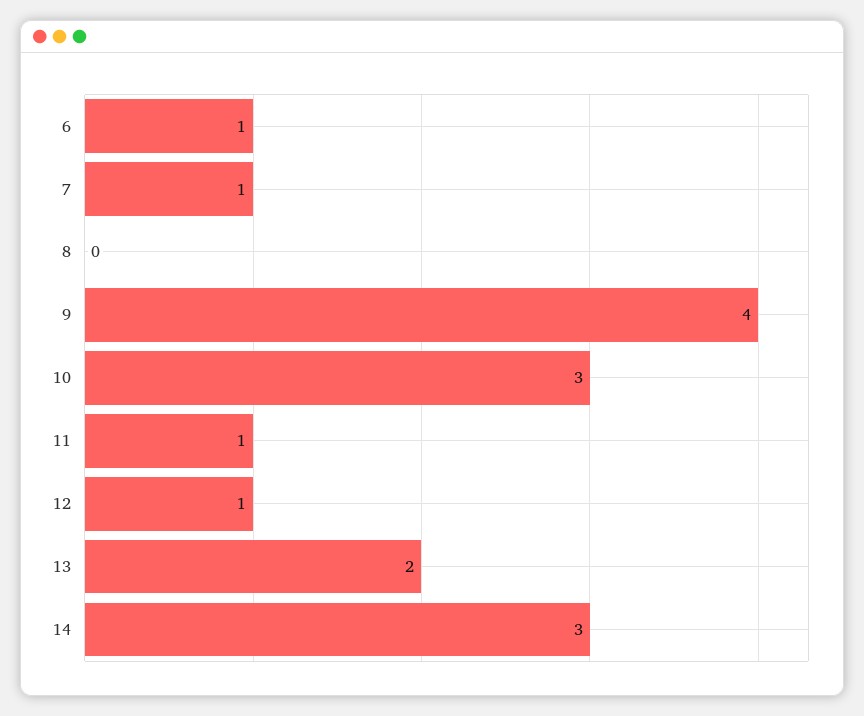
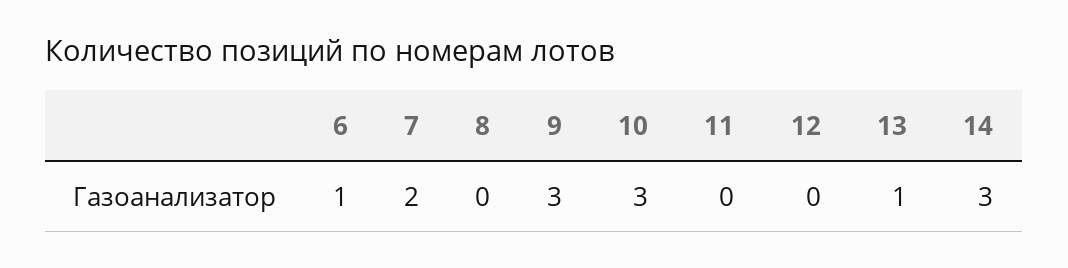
7: 1 -> 2
9: 4 -> 3
11: 1 -> 0
12: 1 -> 0
13: 2 -> 1

